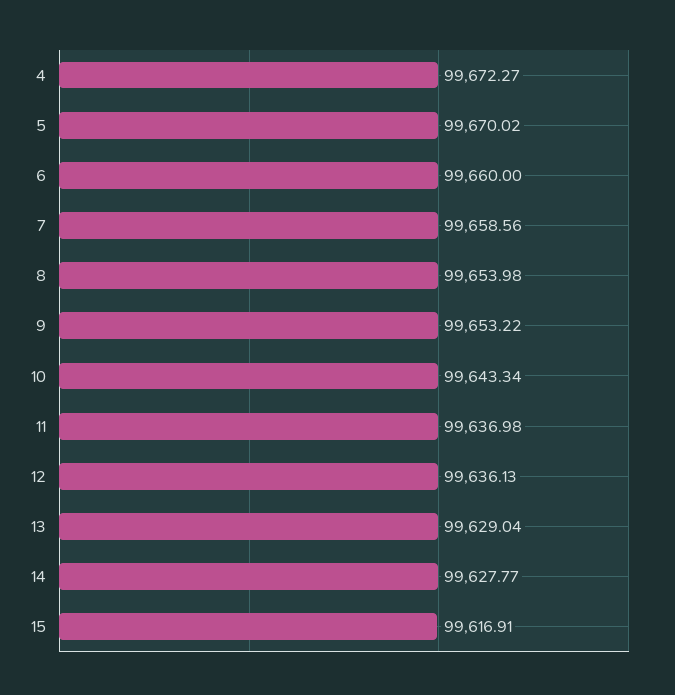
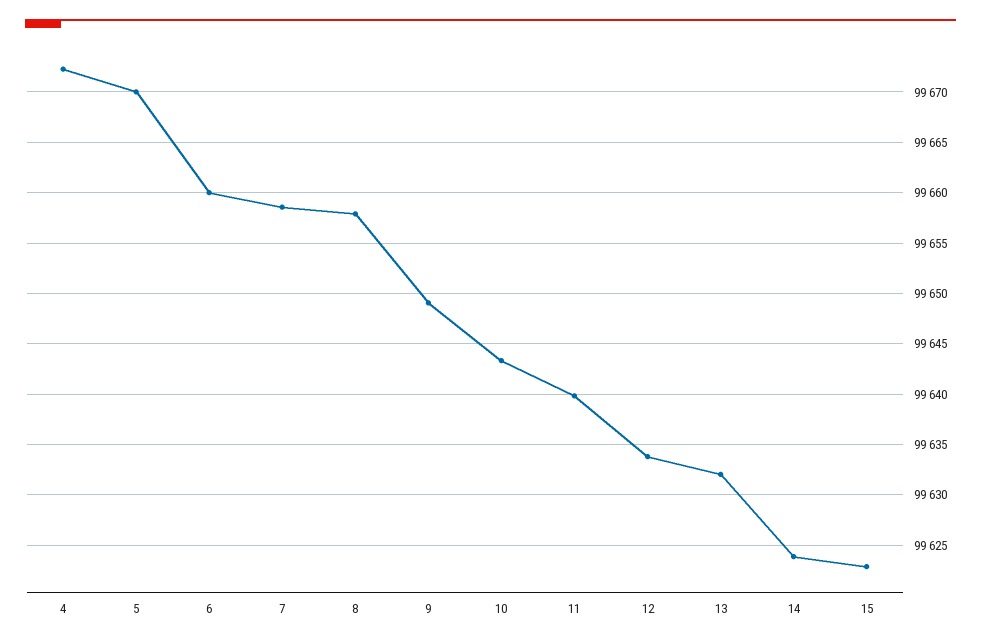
8: 99653.98 -> 99658
9: 99653.22 -> 99649
11: 99636.98 -> 99640
12: 99636.13 -> 99634
13: 99629.04 -> 99632
14: 99627.77 -> 99624
15: 99616.91 -> 99623

